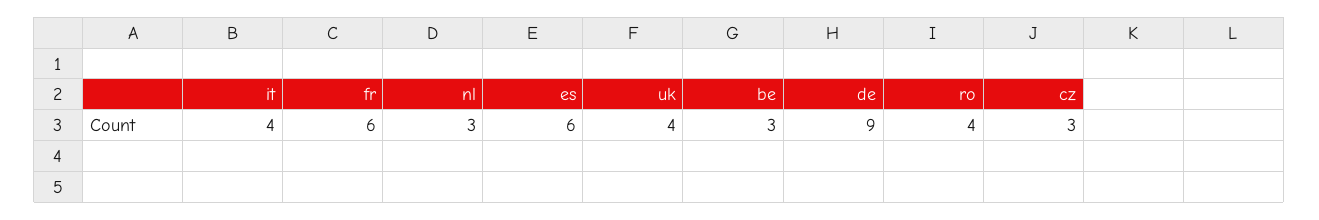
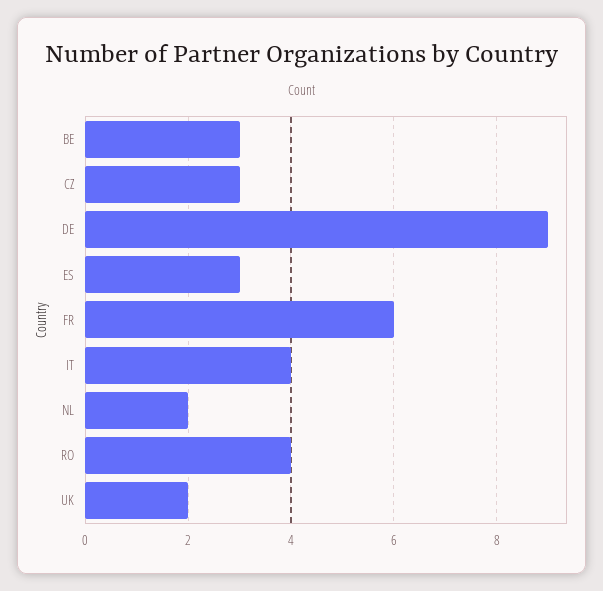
nl: 3 -> 2
es: 6 -> 3
uk: 4 -> 2

